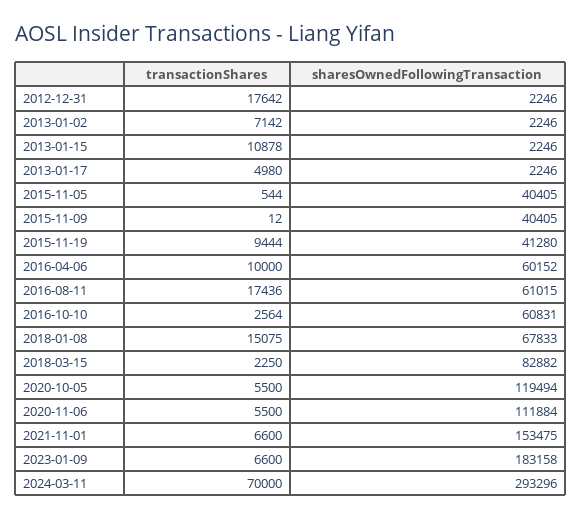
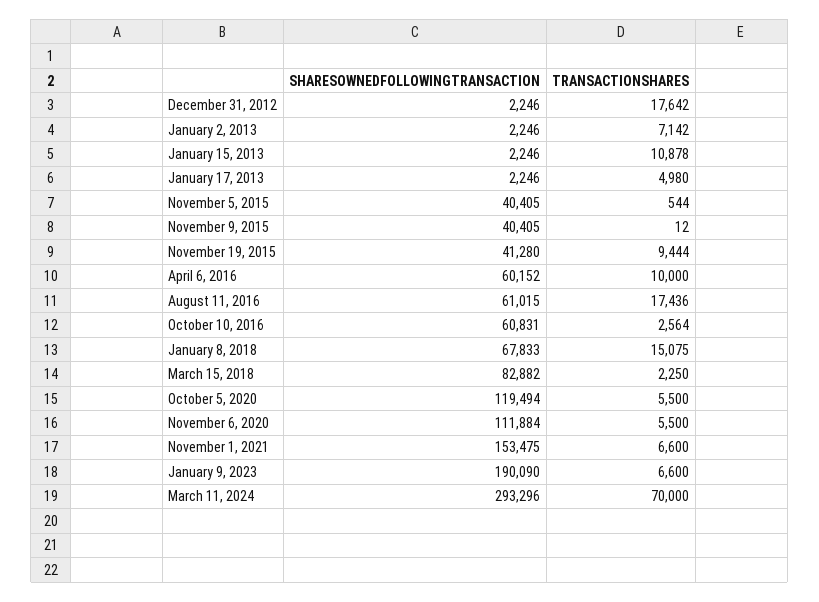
sharesOwnedFollowingTransaction, 2023-01-09: 183158 -> 190090

